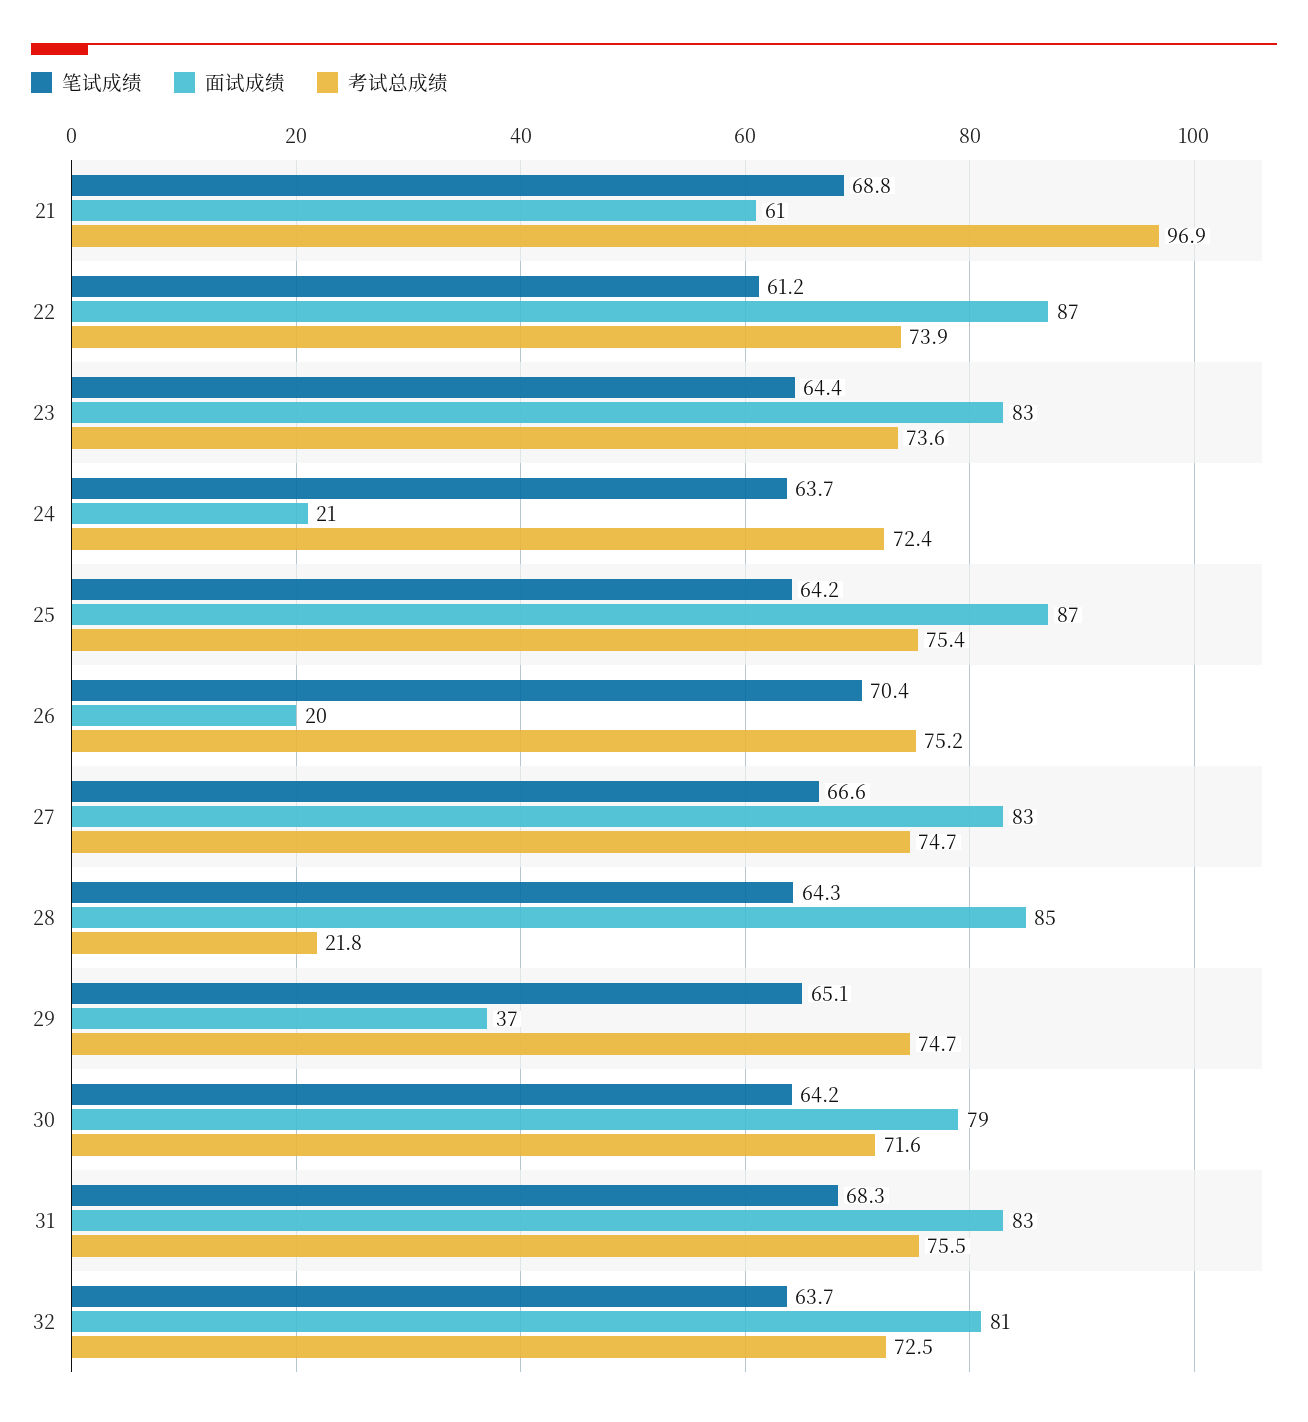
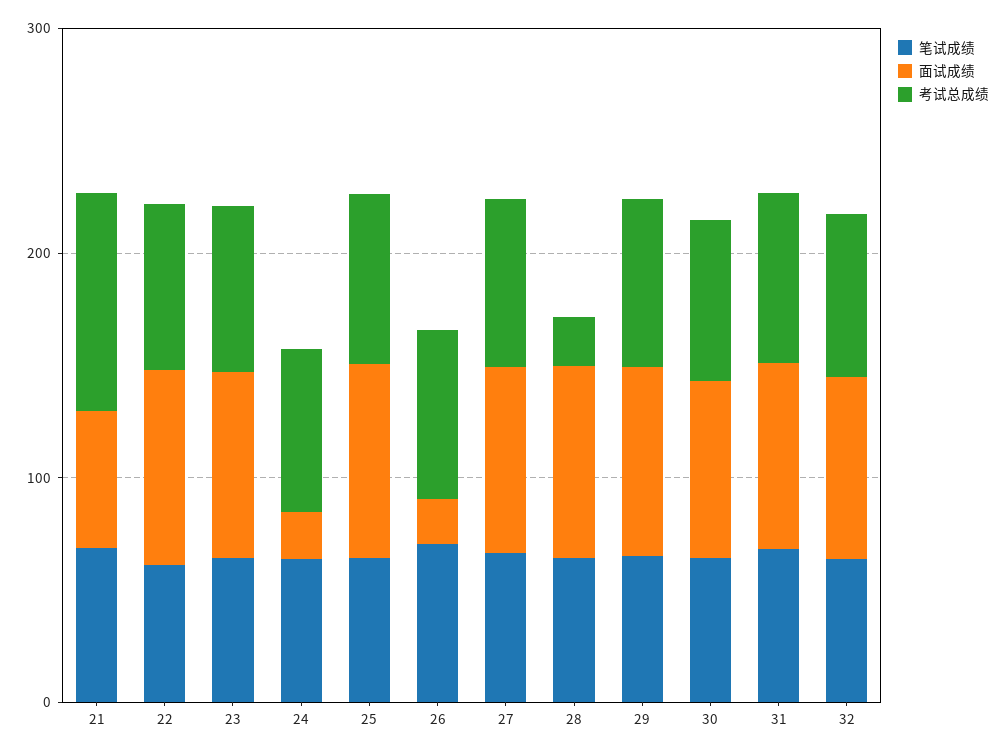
面试成绩, 29: 37 -> 80

